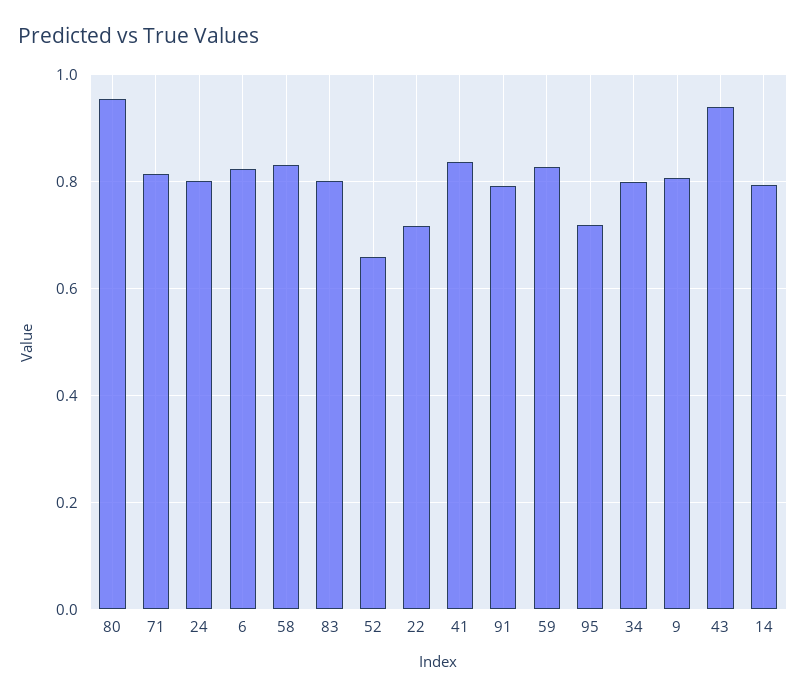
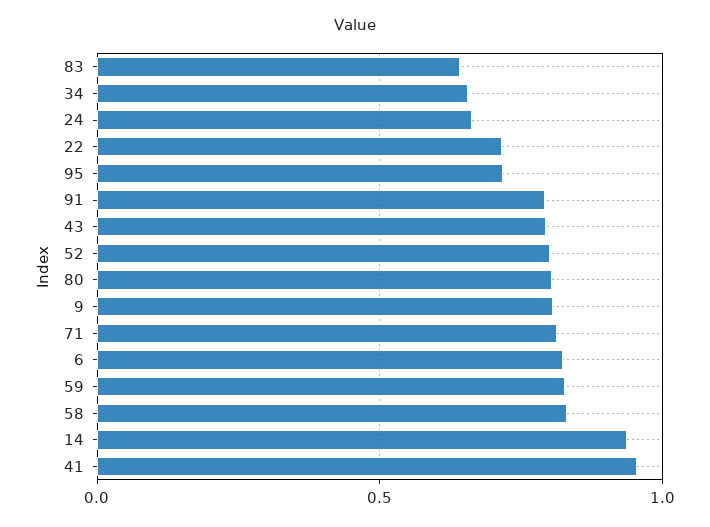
80: 0.96 -> 0.8
24: 0.8 -> 0.65
83: 0.8 -> 0.65
52: 0.66 -> 0.8
41: 0.84 -> 0.95
34: 0.8 -> 0.65
43: 0.94 -> 0.8
14: 0.8 -> 0.95

